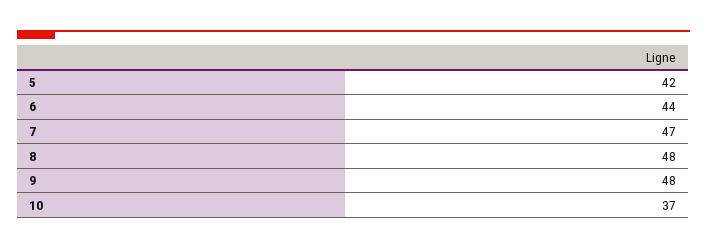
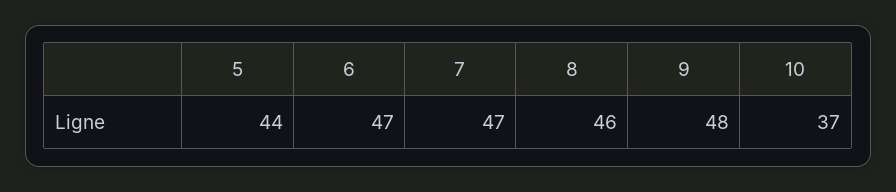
5: 42 -> 44
6: 44 -> 47
8: 48 -> 46

